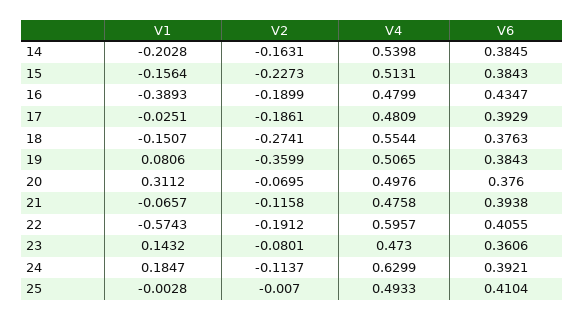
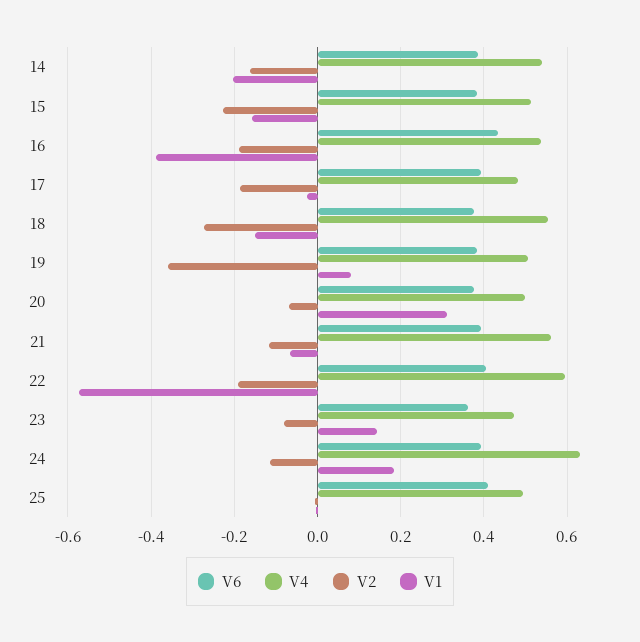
V4, 16: 0.4799 -> 0.54
V4, 21: 0.4758 -> 0.56

